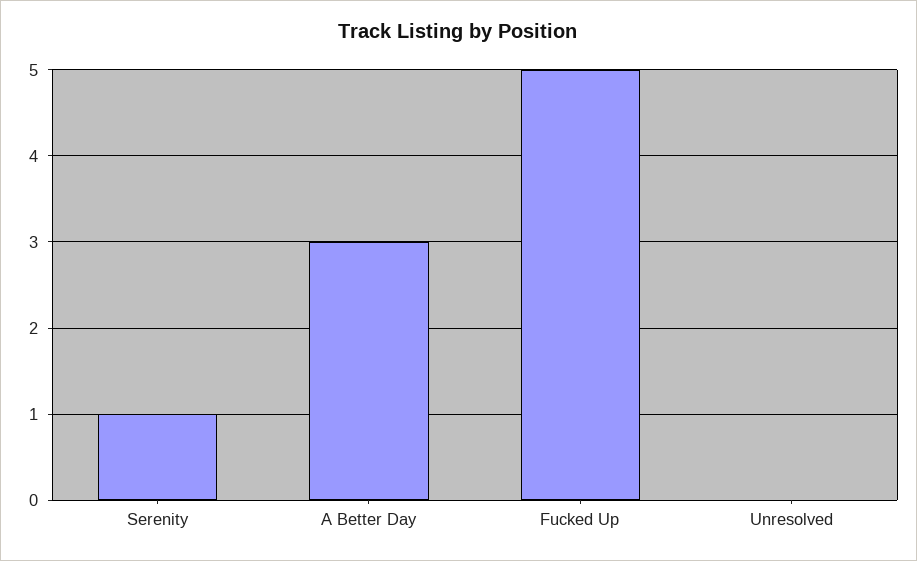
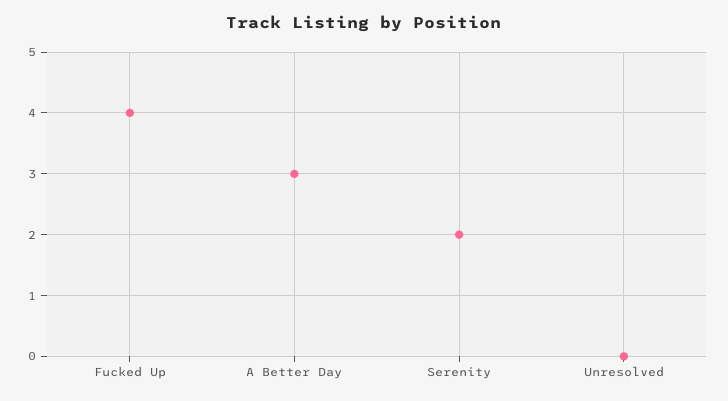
Serenity: 1 -> 2
Fucked Up: 5 -> 4

